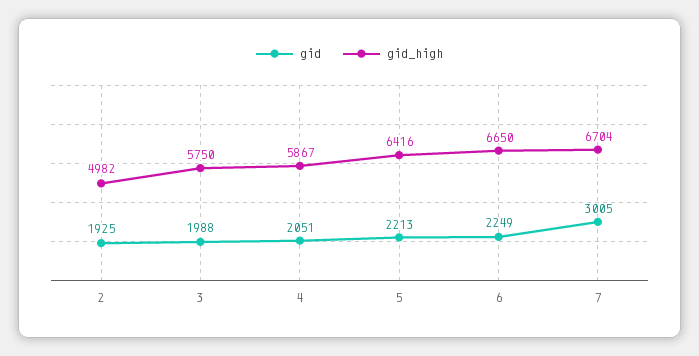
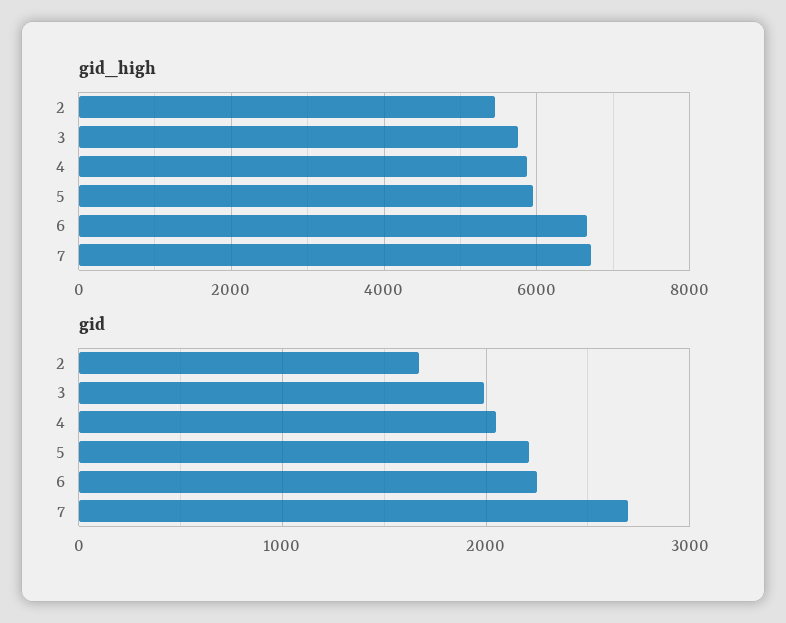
gid, 2: 1925 -> 1700
gid_high, 2: 4982 -> 5400
gid_high, 5: 6416 -> 6000
gid, 7: 3005 -> 2700

